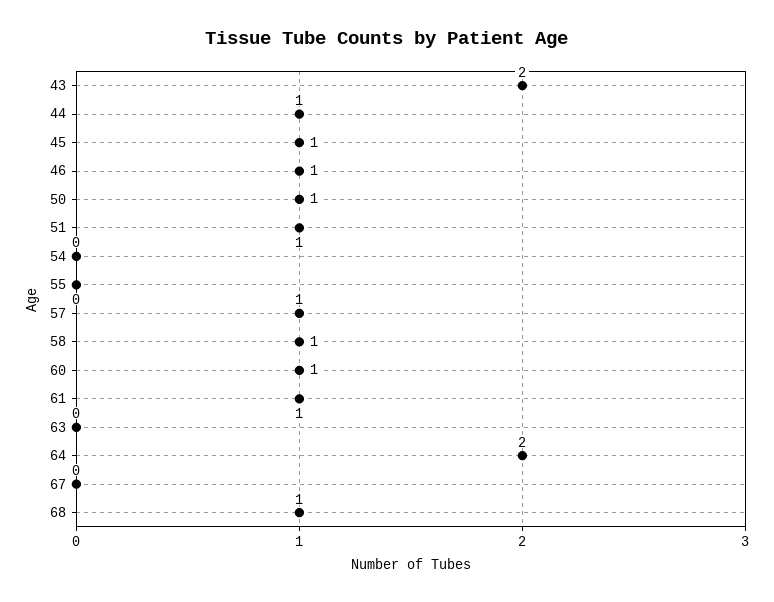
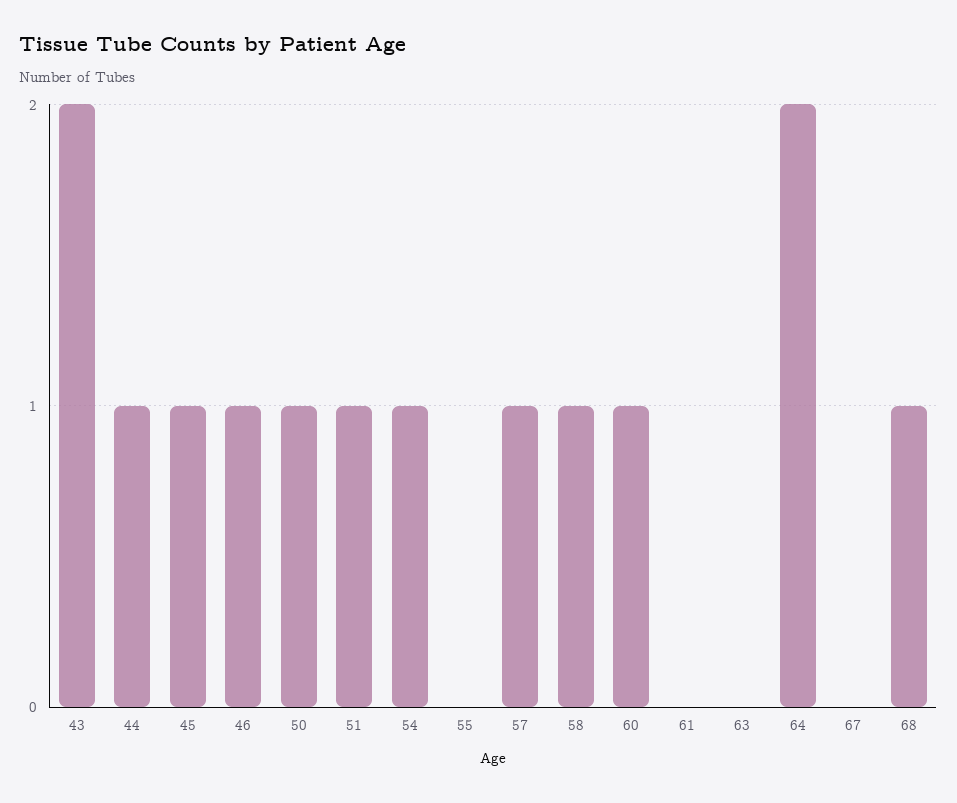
54: 0 -> 1
61: 1 -> 0

